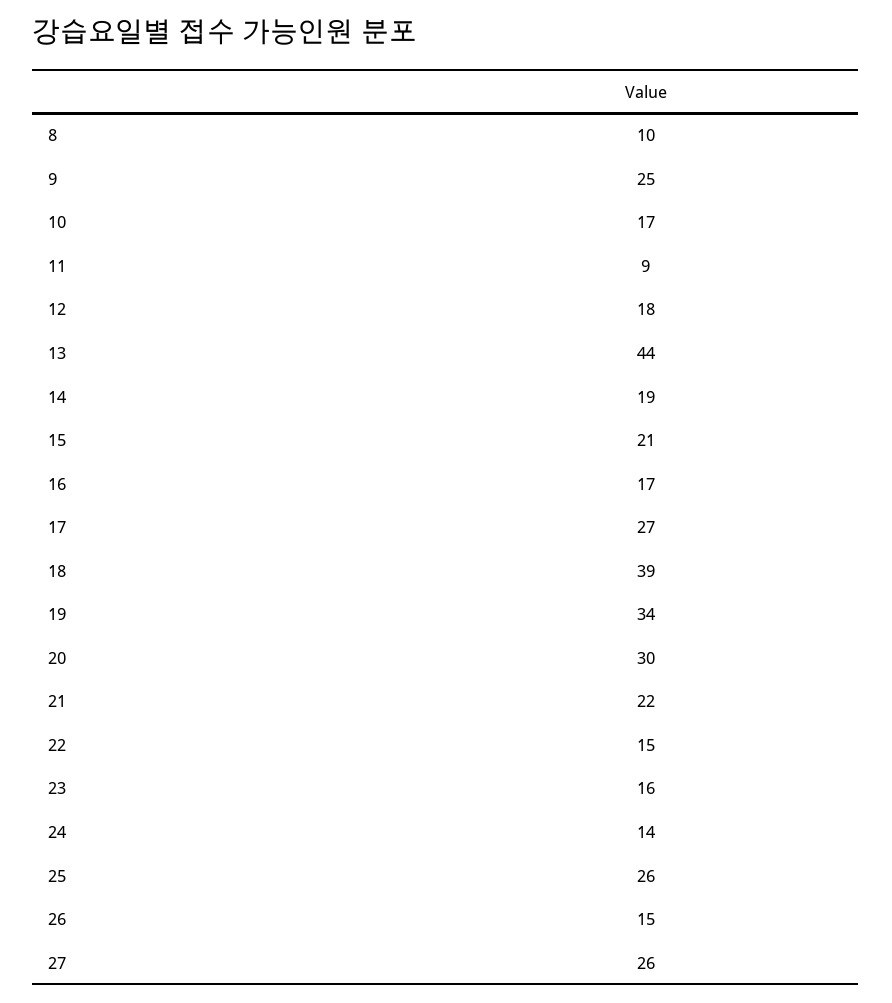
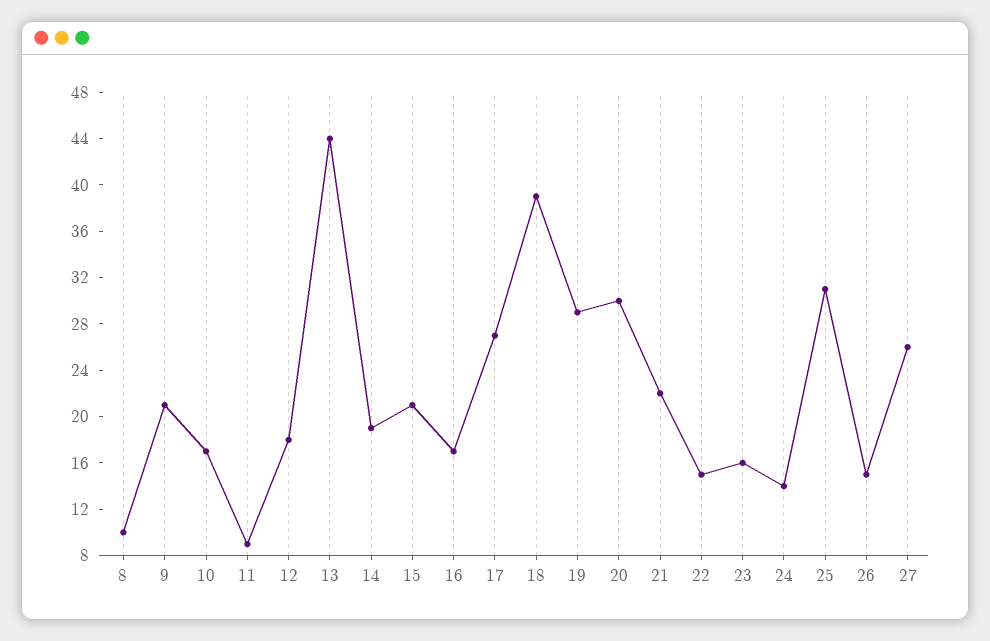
9: 25 -> 21
19: 34 -> 29
25: 26 -> 31

